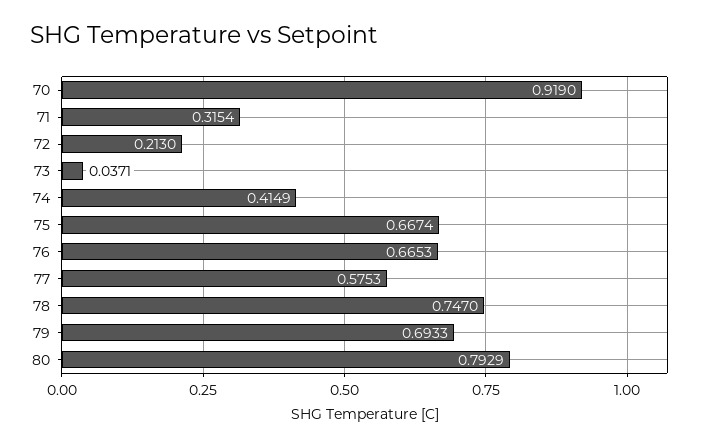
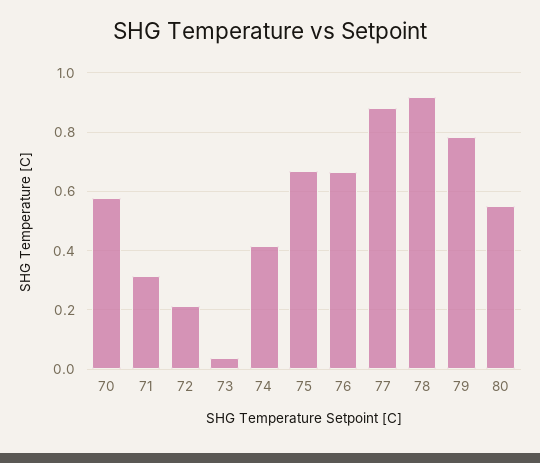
70: 0.919 -> 0.575
77: 0.5753 -> 0.875
78: 0.747 -> 0.925
79: 0.6933 -> 0.775
80: 0.7929 -> 0.55

